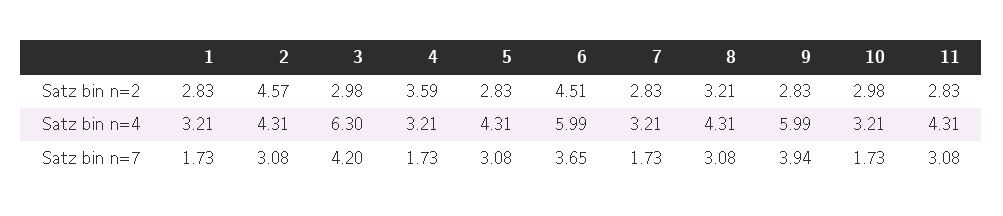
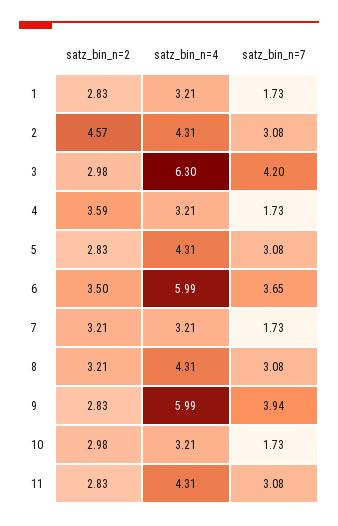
6, Satz bin n=2: 4.51 -> 3.5
7, Satz bin n=2: 2.83 -> 3.21

